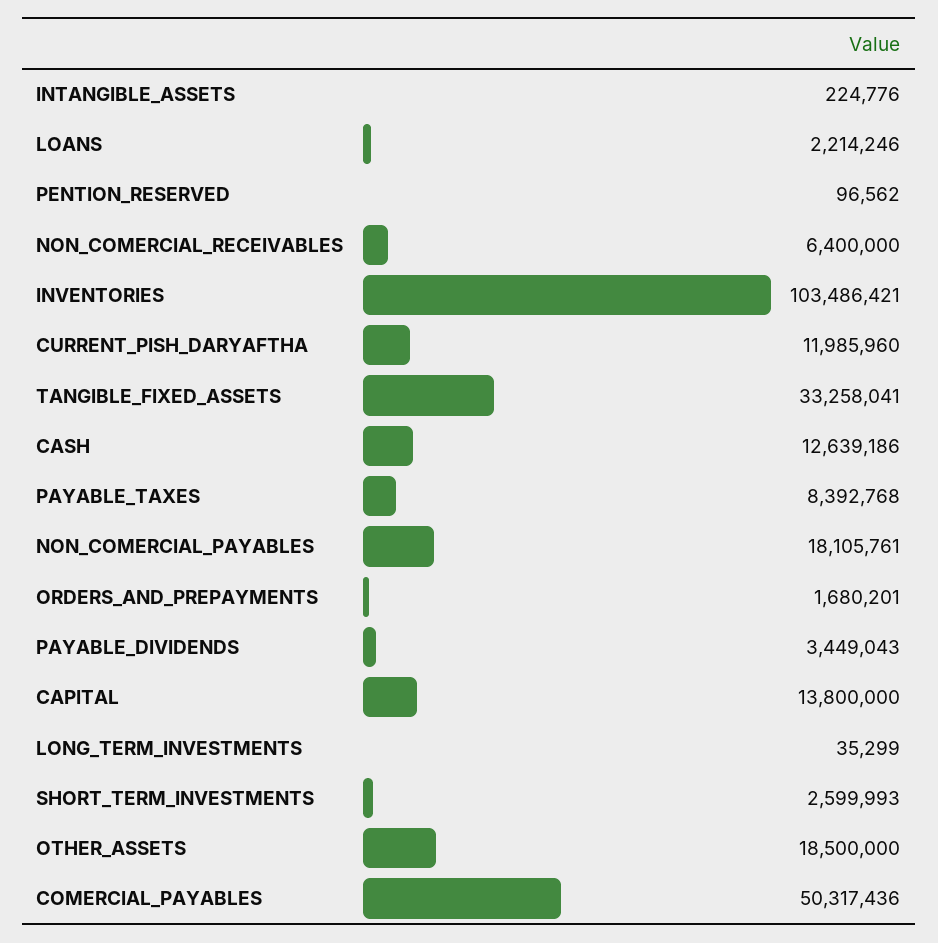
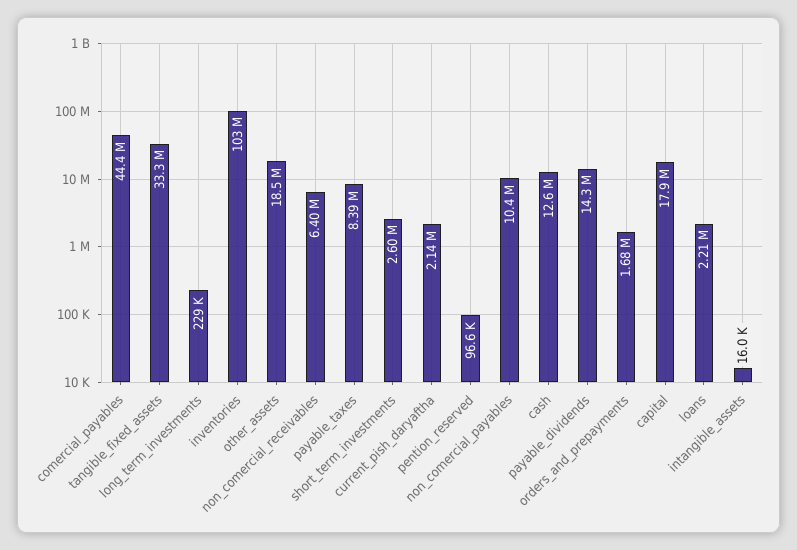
INTANGIBLE_ASSETS: 224776 -> 16000
CURRENT_PISH_DARYAFTHA: 11985960 -> 2140000
NON_COMERCIAL_PAYABLES: 18105761 -> 10400000
PAYABLE_DIVIDENDS: 3449043 -> 14300000
CAPITAL: 13800000 -> 17900000
LONG_TERM_INVESTMENTS: 35299 -> 229000
COMERCIAL_PAYABLES: 50317436 -> 44400000

